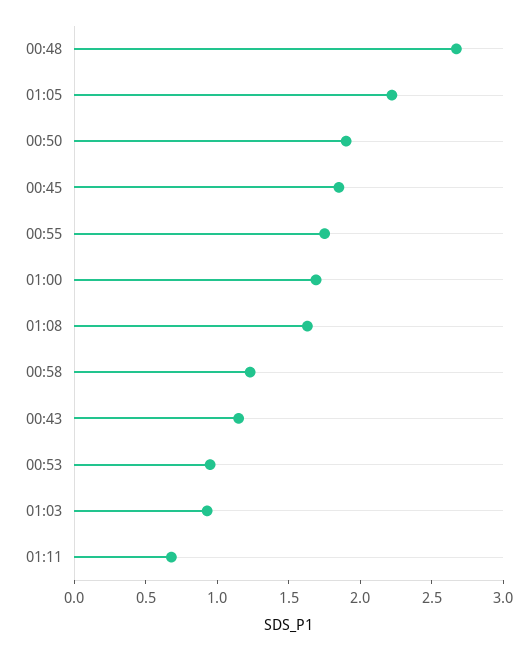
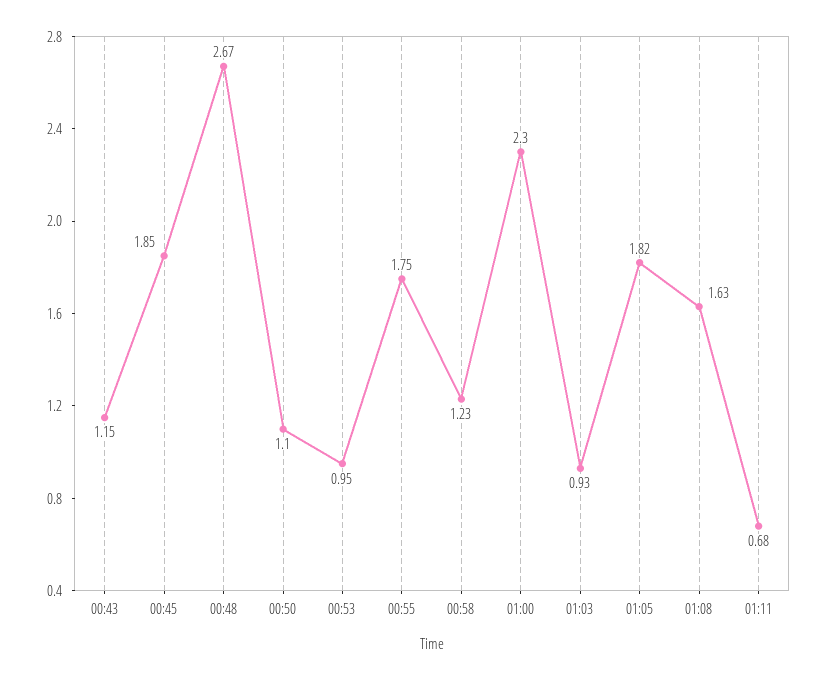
01:05: 2.2 -> 1.82
00:50: 1.9 -> 1.1
01:00: 1.7 -> 2.3

